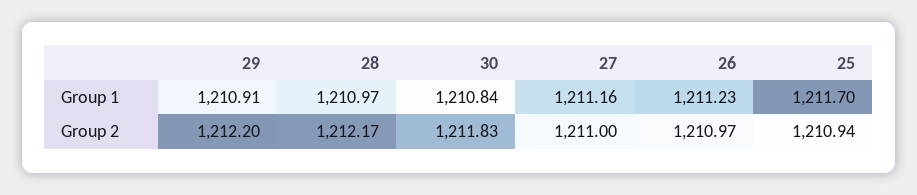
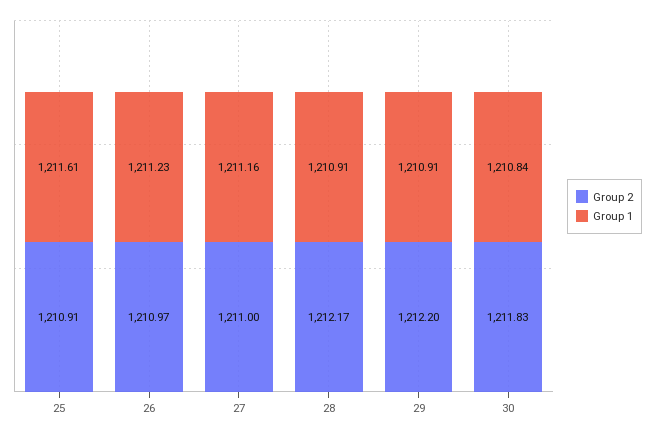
Group 1, 28: 1210.97 -> 1210.91
Group 1, 25: 1211.7 -> 1211.61
Group 2, 25: 1210.94 -> 1210.91

